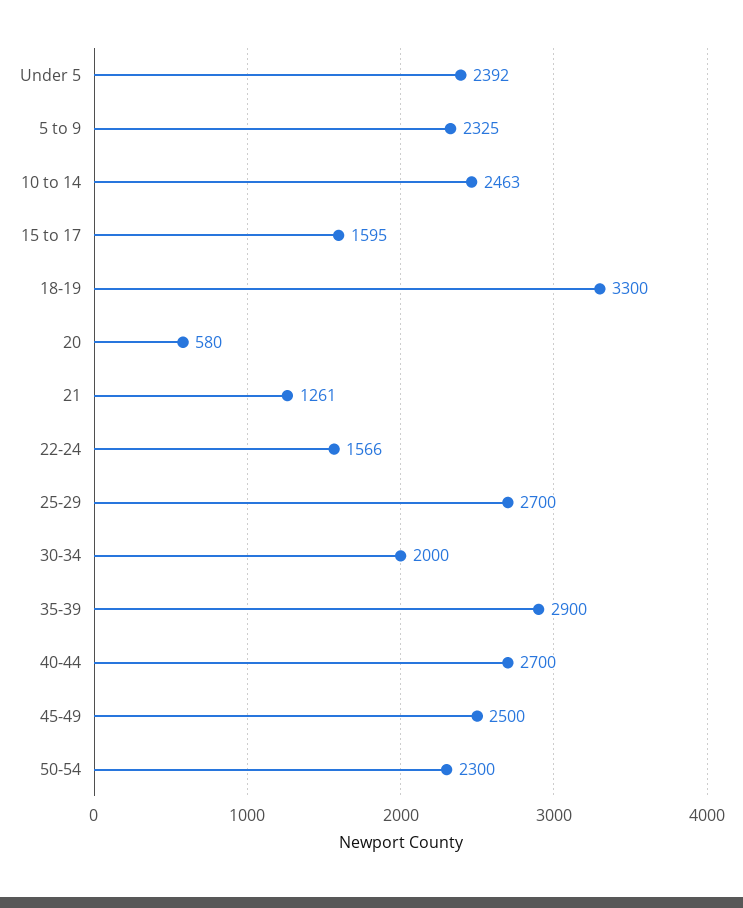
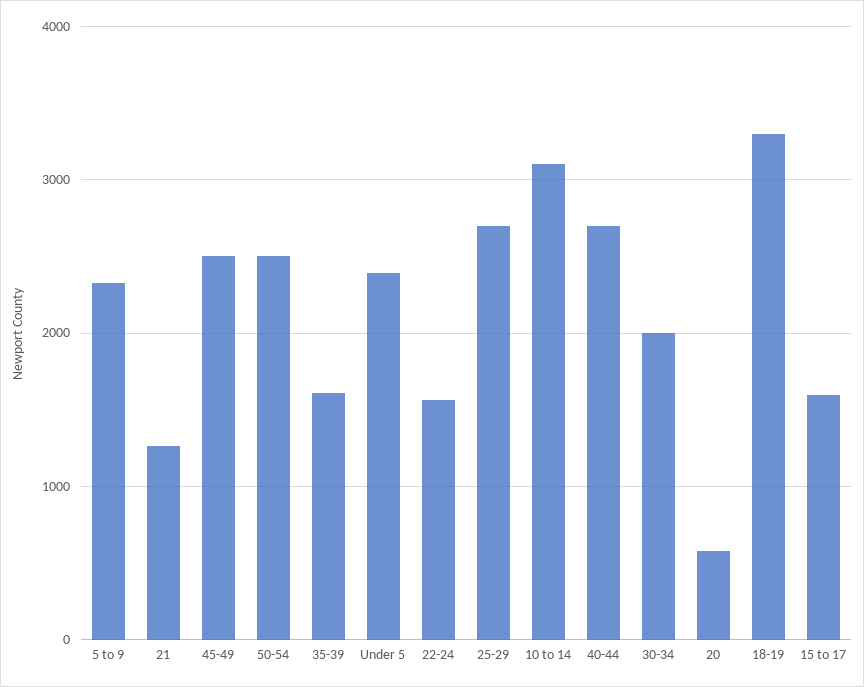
10 to 14: 2463 -> 3100
35-39: 2900 -> 1600
50-54: 2300 -> 2500

